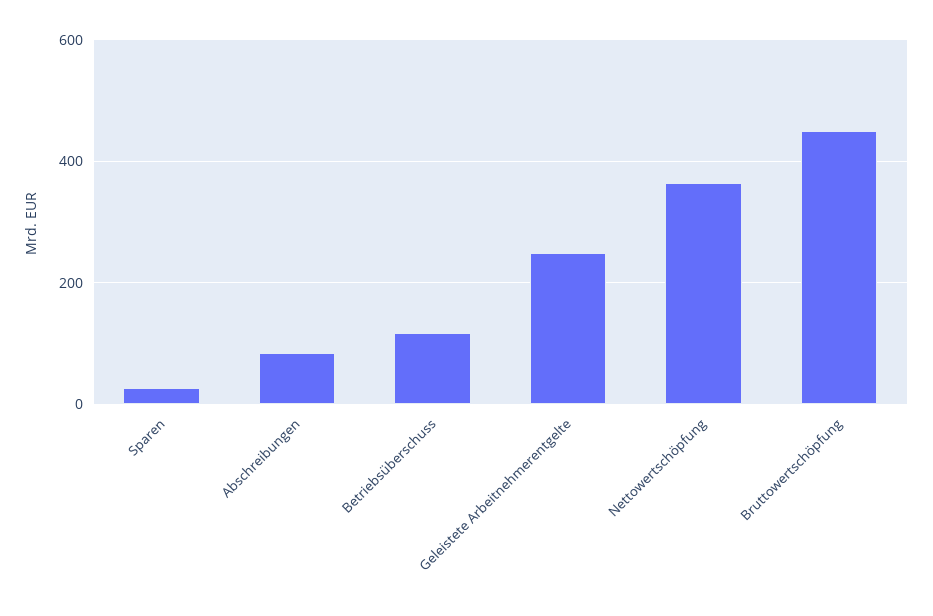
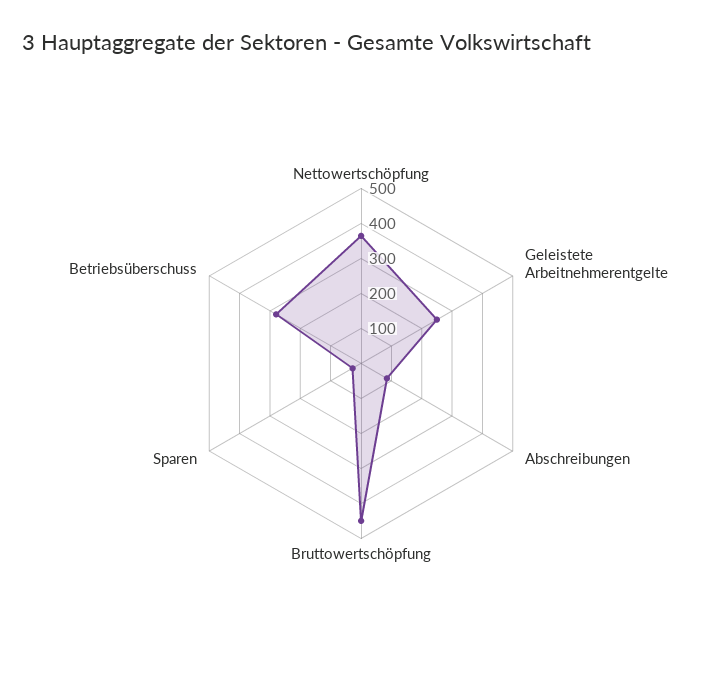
Betriebsüberschuss: 120 -> 275

